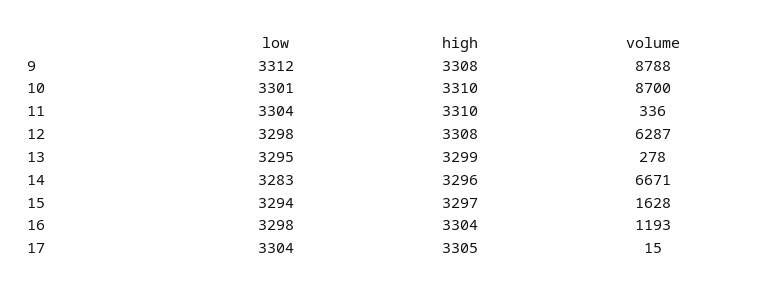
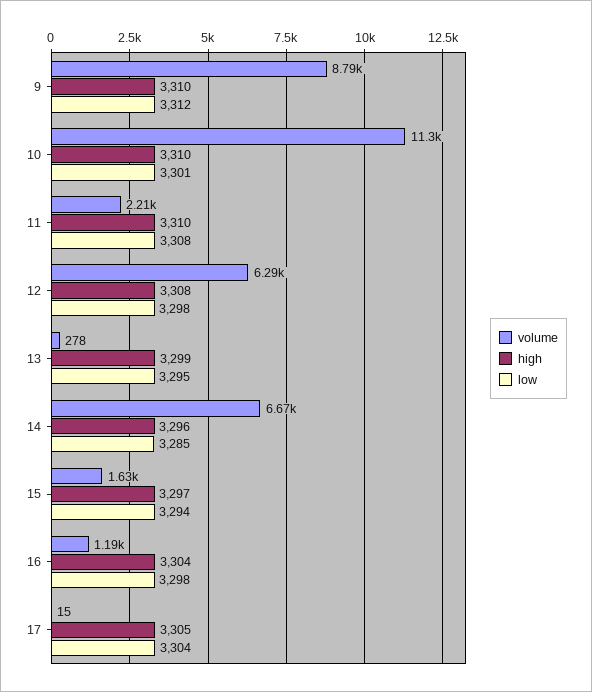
high, 9: 3308 -> 3310
volume, 10: 8700 -> 11300
low, 11: 3304 -> 3308
volume, 11: 336 -> 2210
low, 14: 3283 -> 3285

